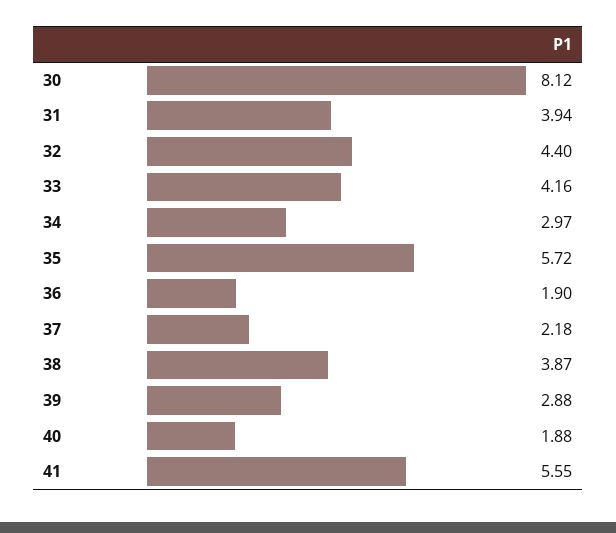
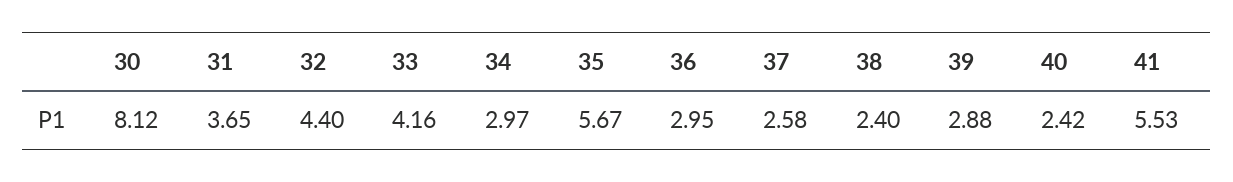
31: 3.94 -> 3.65
35: 5.72 -> 5.67
36: 1.9 -> 2.95
37: 2.18 -> 2.58
38: 3.87 -> 2.4
40: 1.88 -> 2.42
41: 5.55 -> 5.53

